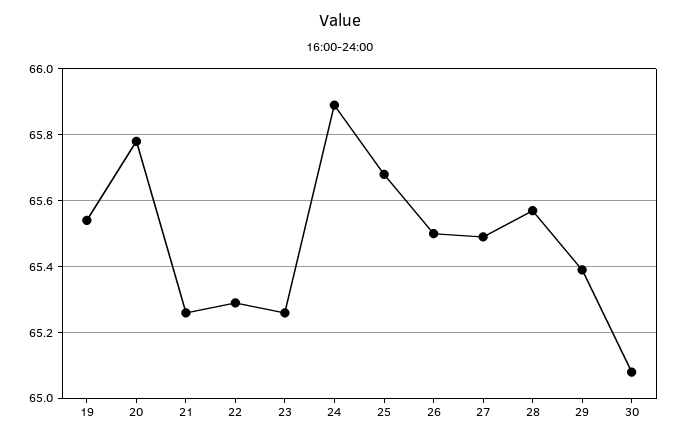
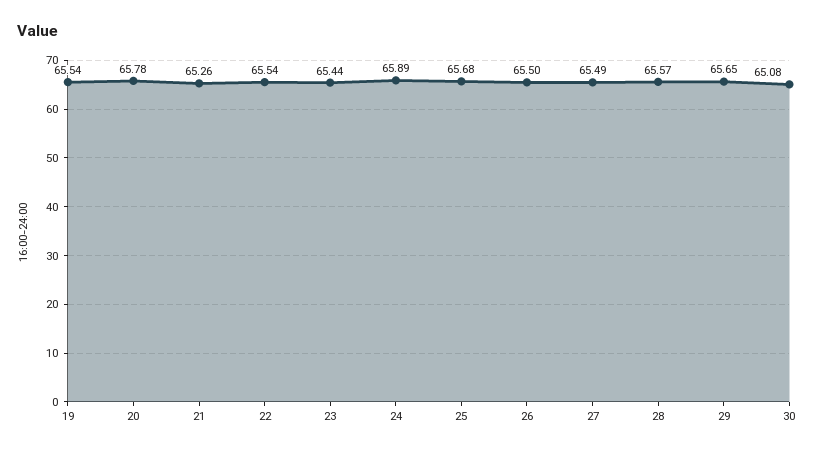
22: 65.3 -> 65.54
23: 65.25 -> 65.44
29: 65.4 -> 65.65

